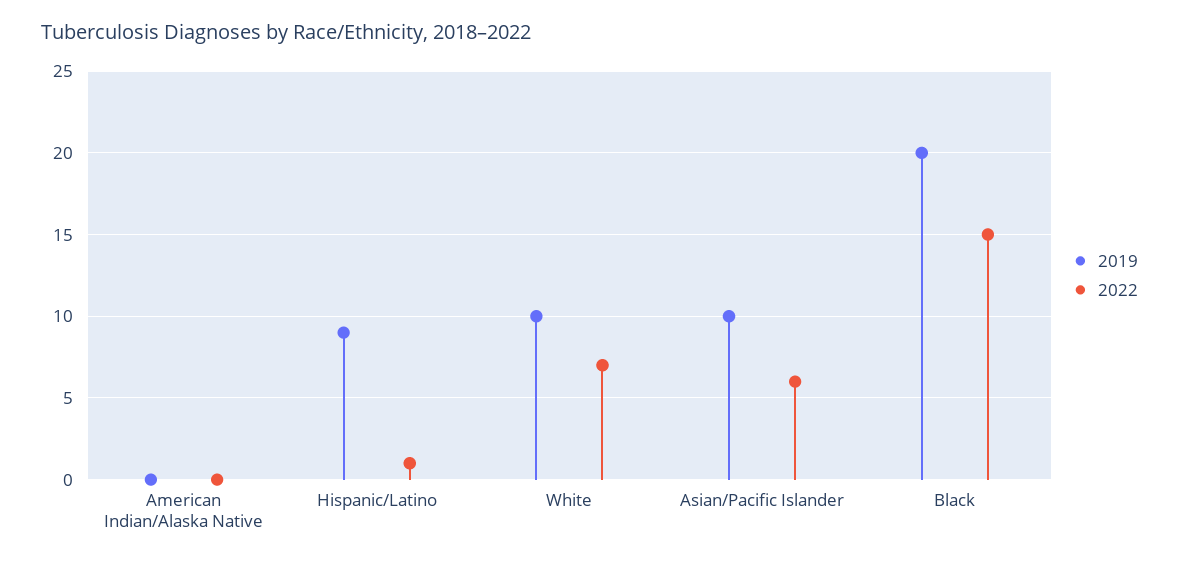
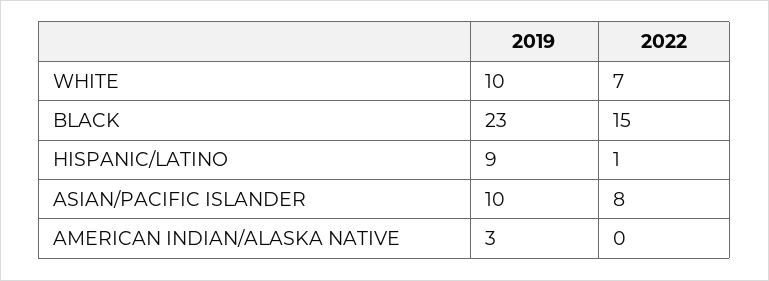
2019, American Indian/Alaska Native: 0 -> 3
2022, Asian/Pacific Islander: 6 -> 8
2019, Black: 20 -> 23

